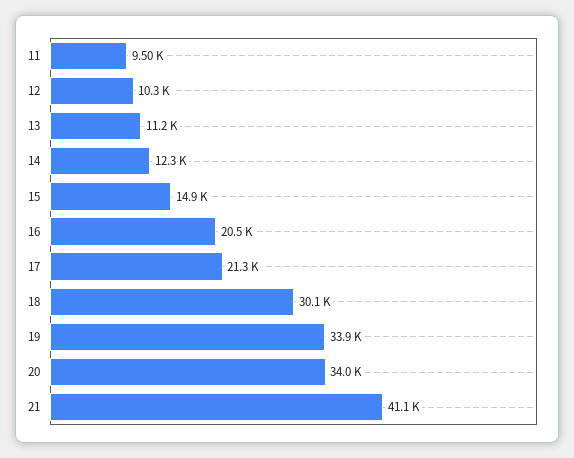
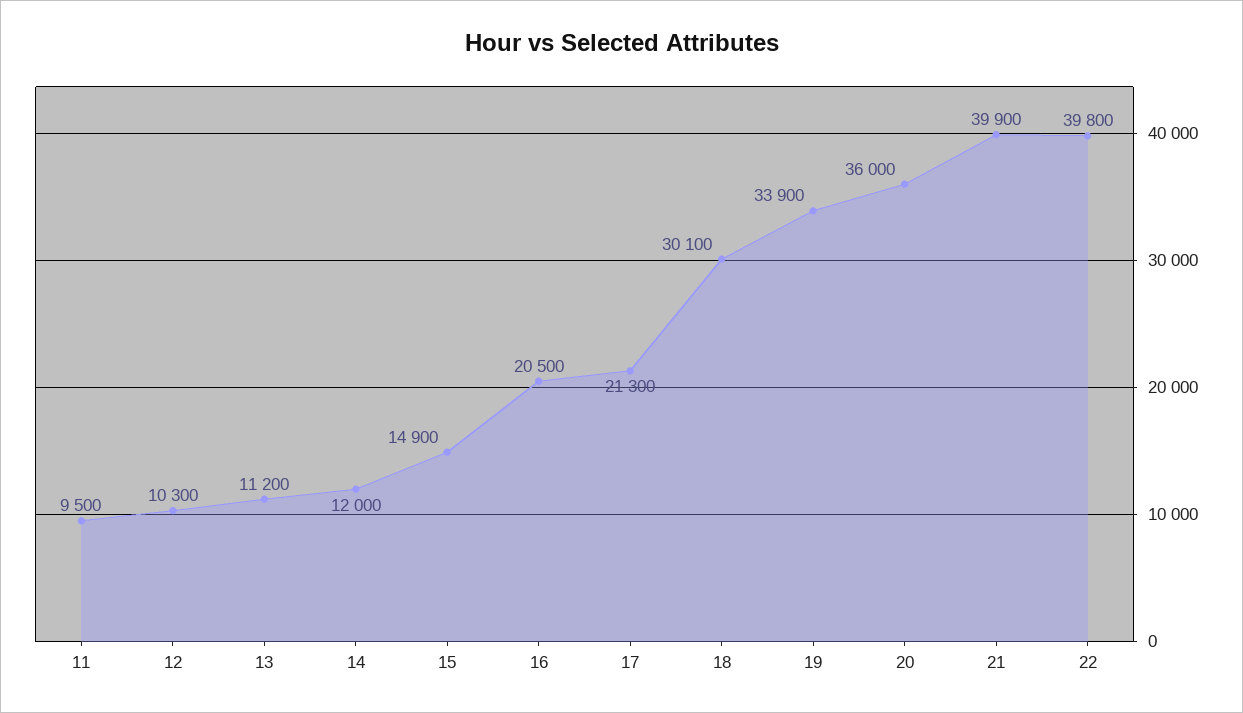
14: 12300 -> 12000
20: 34000 -> 36000
21: 41100 -> 39900
22: none -> 39800

